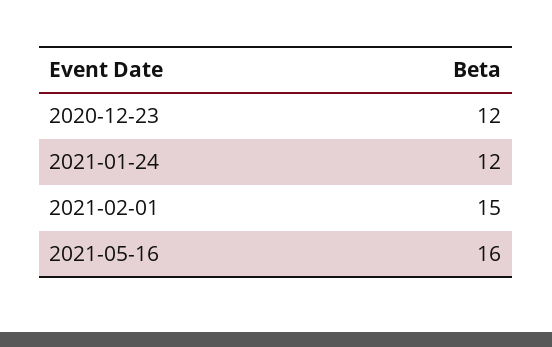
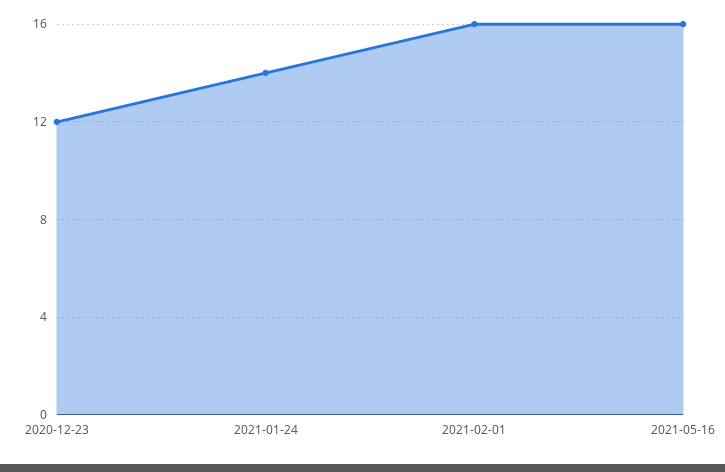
2021-01-24: 12 -> 14
2021-02-01: 15 -> 16

